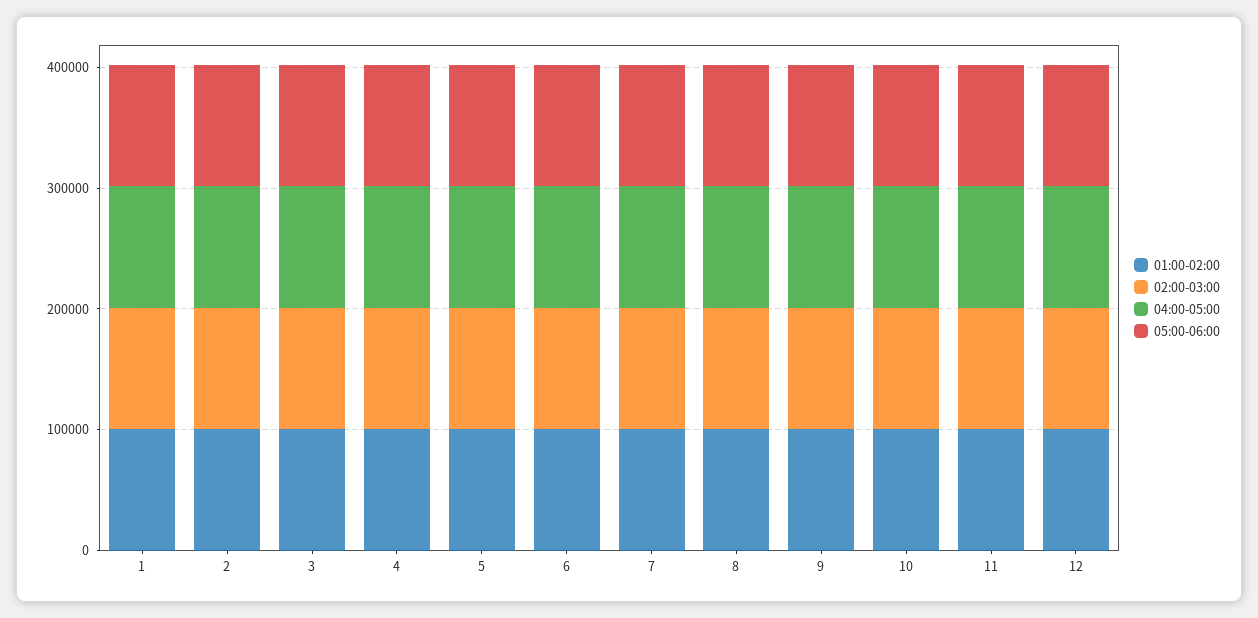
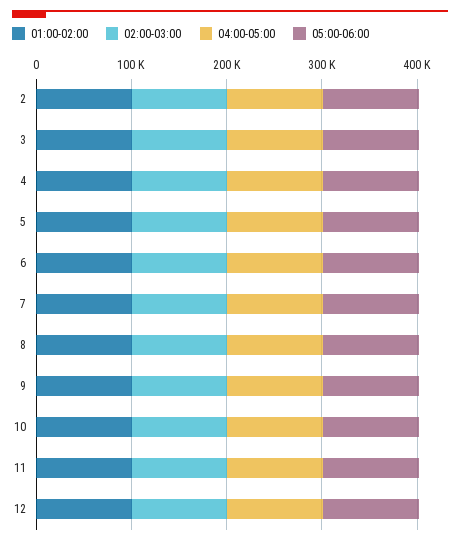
01:00-02:00, 1: 100000 -> none
02:00-03:00, 1: 100000 -> none
04:00-05:00, 1: 100000 -> none
05:00-06:00, 1: 100000 -> none

